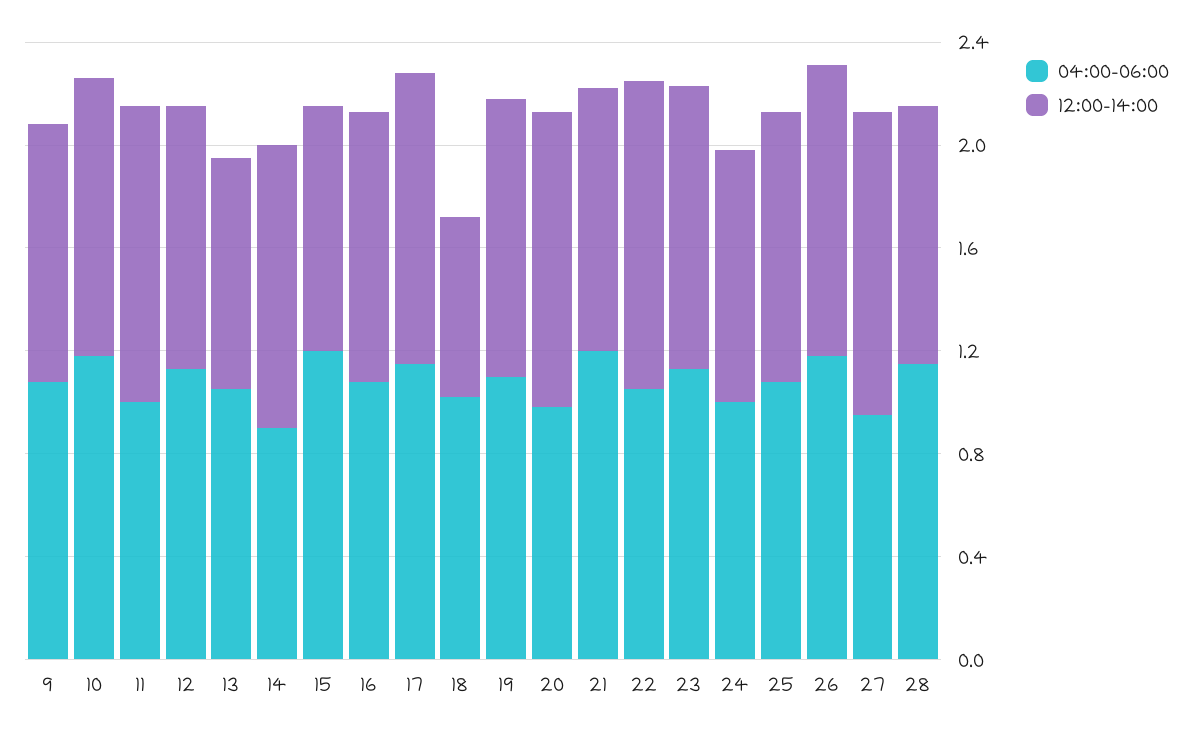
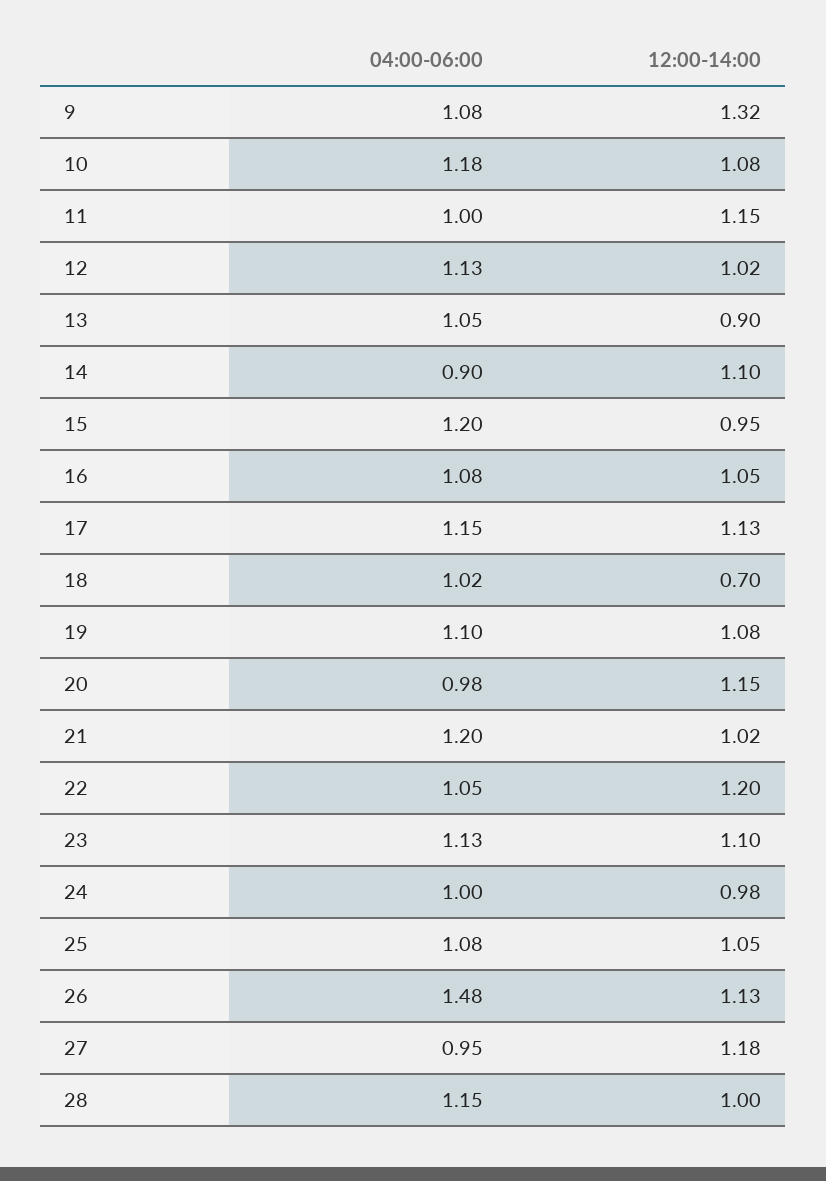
12:00-14:00, 9: 1 -> 1.32
04:00-06:00, 26: 1.2 -> 1.48

